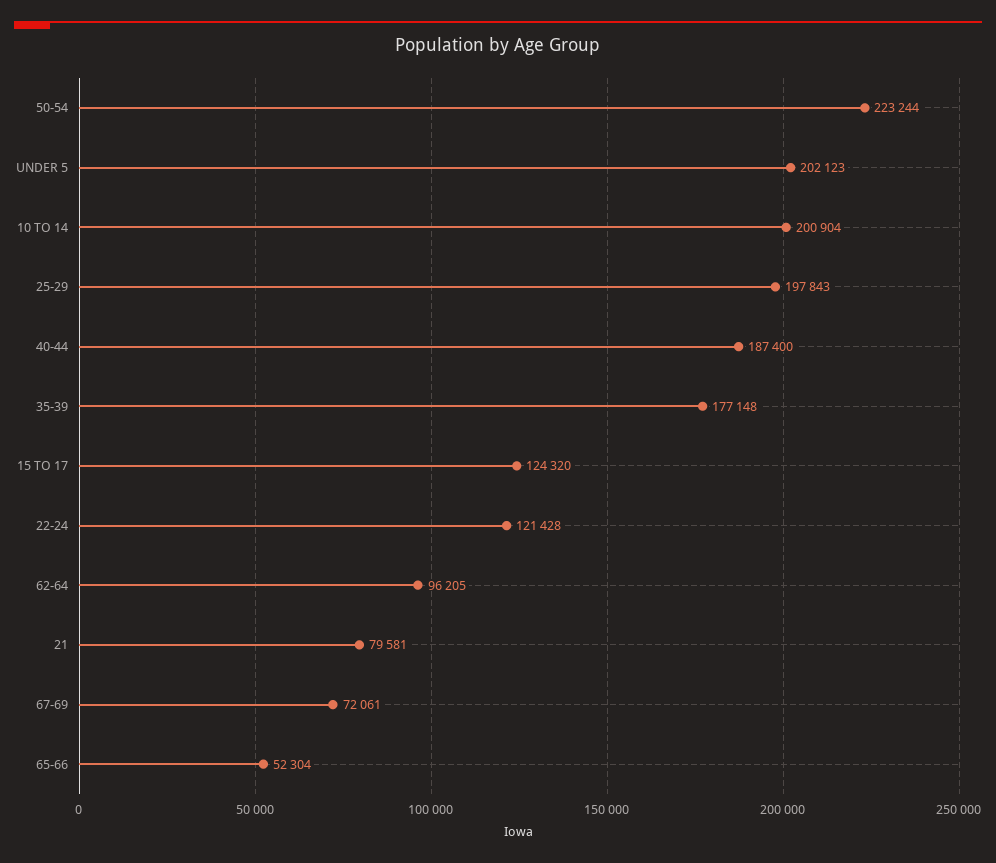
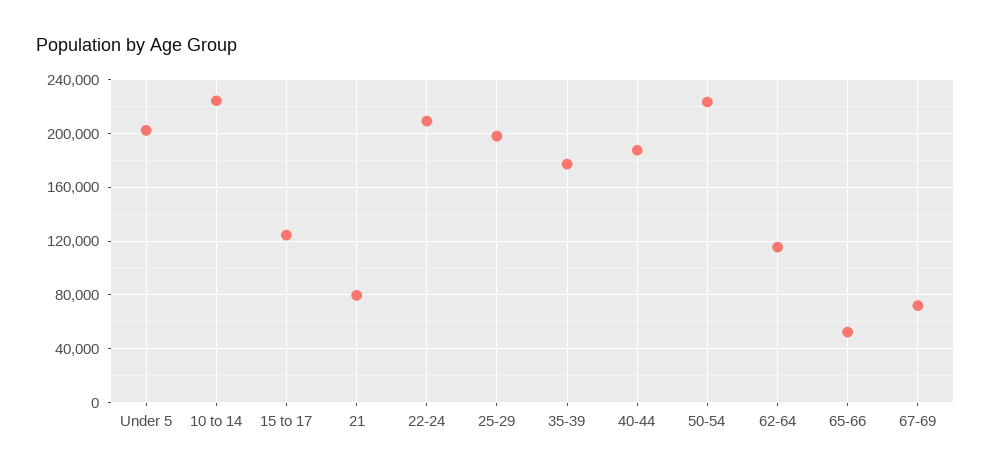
10 TO 14: 200904 -> 225000
22-24: 121428 -> 210000
62-64: 96205 -> 115000

